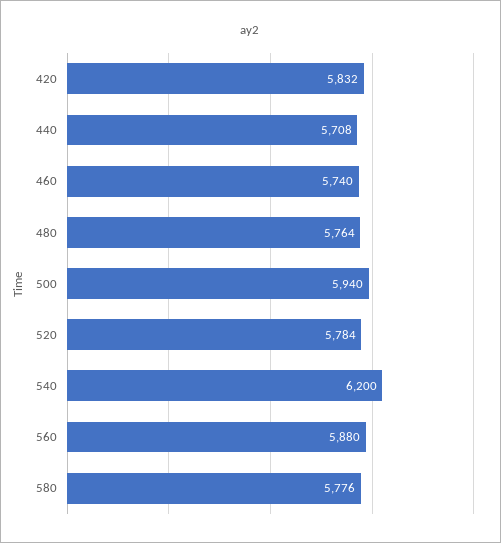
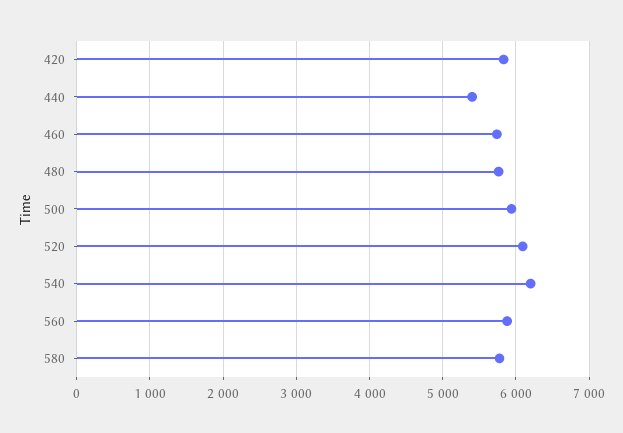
440: 5708 -> 5400
520: 5784 -> 6100

